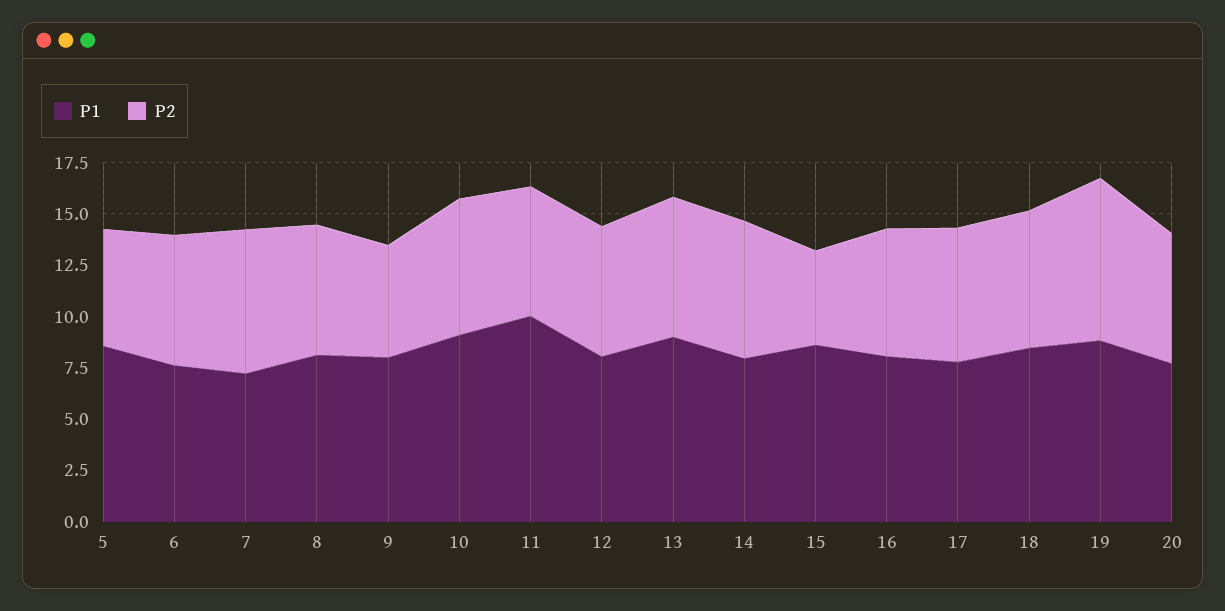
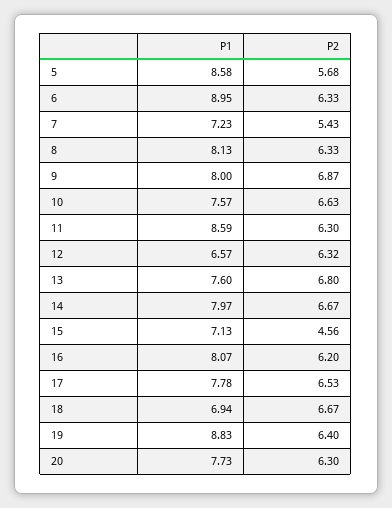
P1, 6: 7.5 -> 8.95
P2, 7: 7 -> 5.43
P2, 9: 5.5 -> 6.87
P1, 10: 9 -> 7.57
P1, 11: 10 -> 8.59
P1, 12: 8 -> 6.57
P1, 13: 9 -> 7.6
P1, 15: 8.5 -> 7.13
P1, 18: 8.5 -> 6.94
P2, 19: 8 -> 6.4

